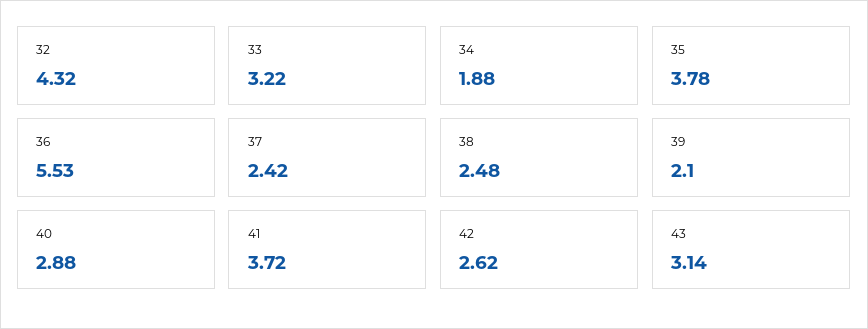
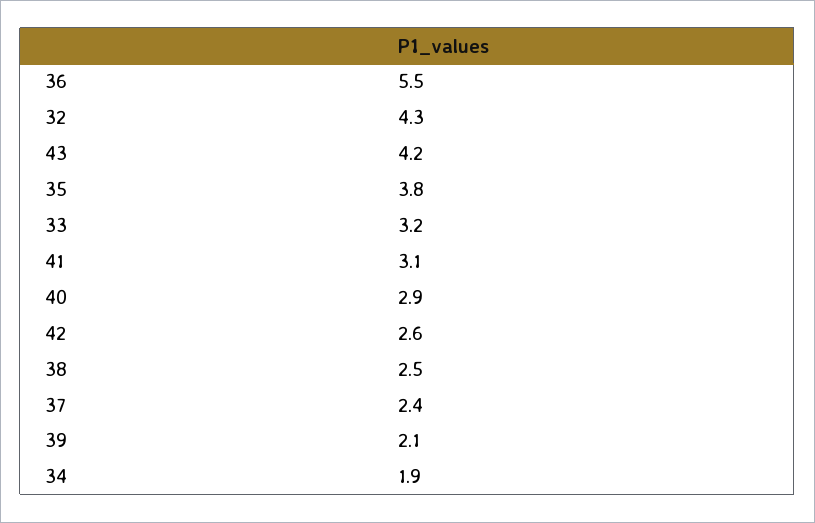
41: 3.72 -> 3.1
43: 3.14 -> 4.2

